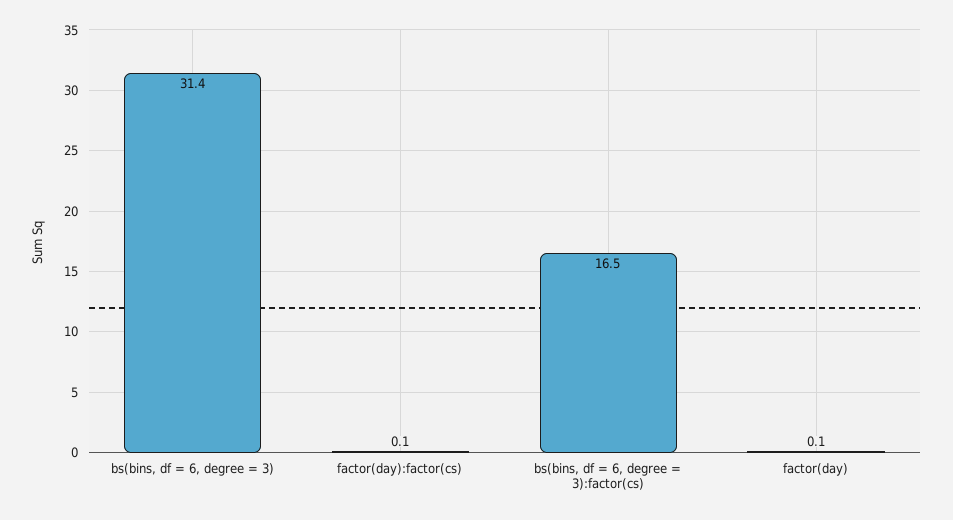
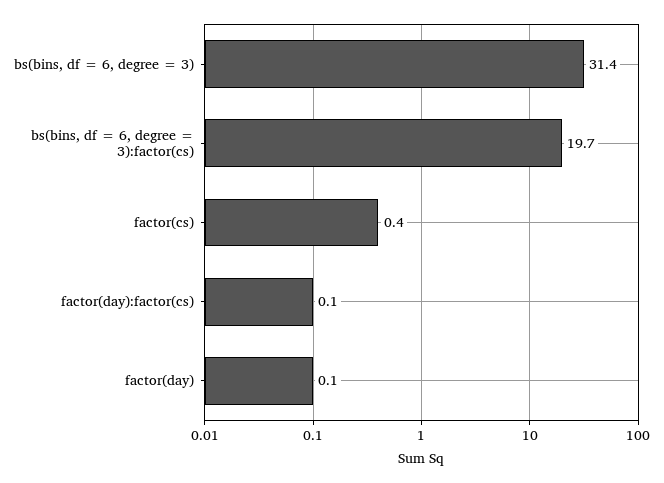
bs(bins, df = 6, degree = 3):factor(cs): 16.5 -> 19.7
factor(cs): none -> 0.4

